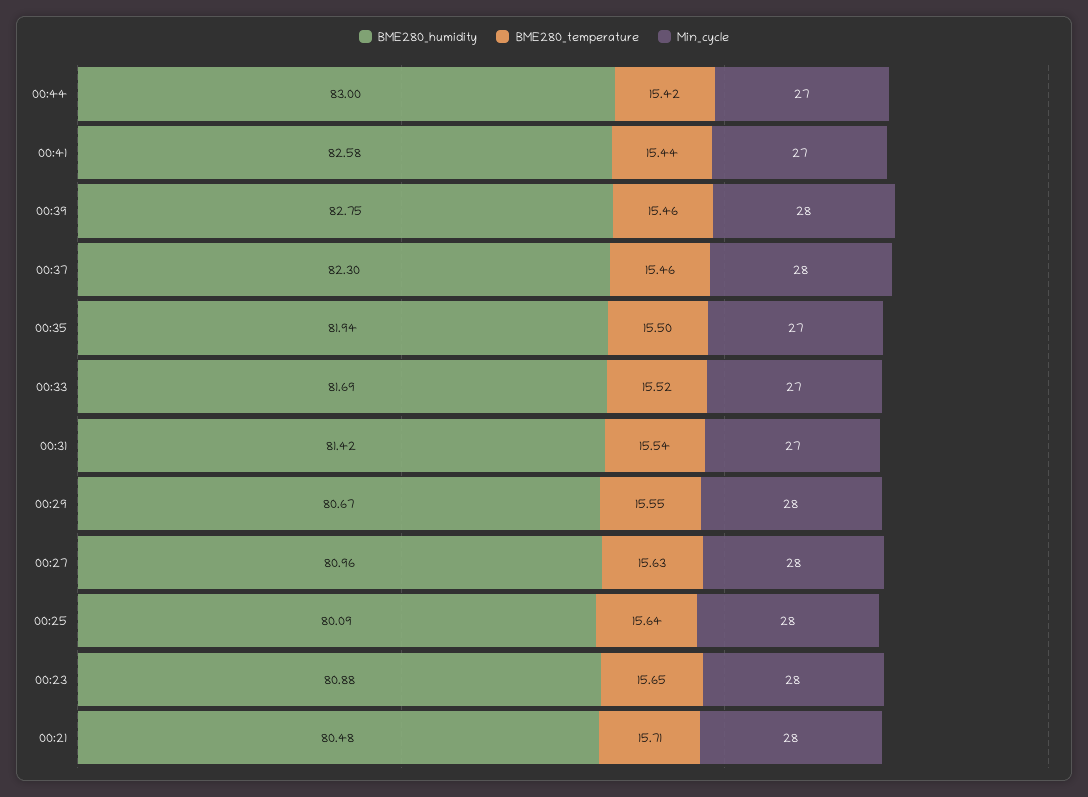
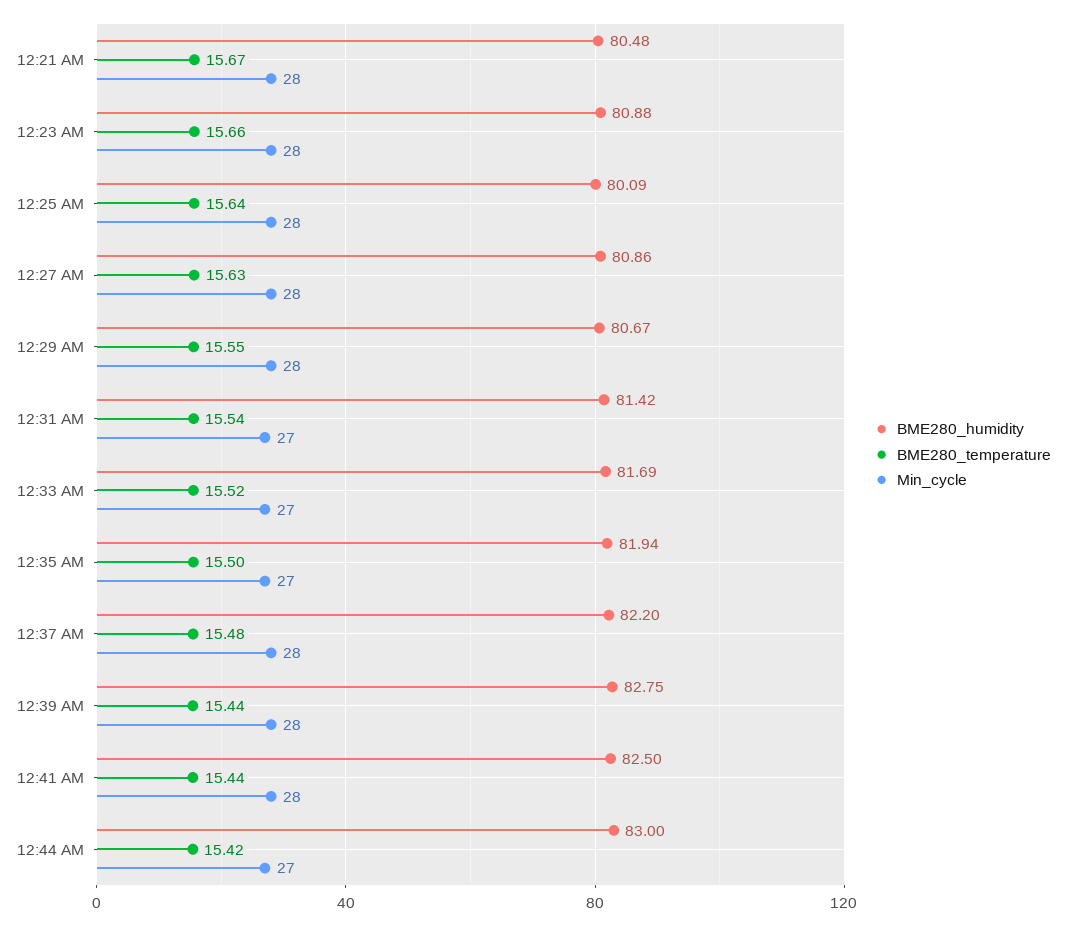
BME280_humidity, 00:41: 82.58 -> 82.5
Min_cycle, 00:41: 27 -> 28
BME280_temperature, 00:39: 15.46 -> 15.44
BME280_humidity, 00:37: 82.3 -> 82.2
BME280_temperature, 00:37: 15.46 -> 15.48
BME280_humidity, 00:27: 80.96 -> 80.86
BME280_temperature, 00:23: 15.65 -> 15.66
BME280_temperature, 00:21: 15.71 -> 15.67

